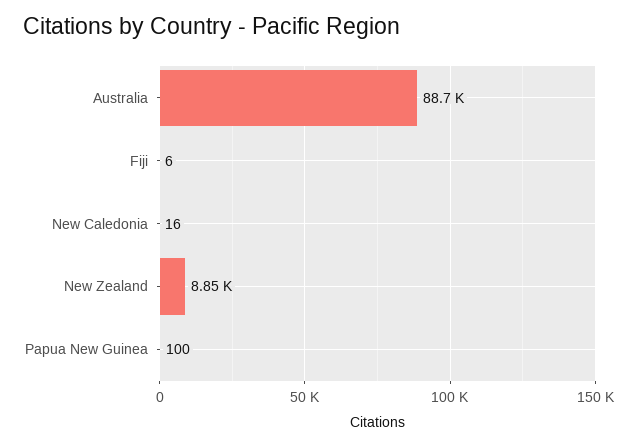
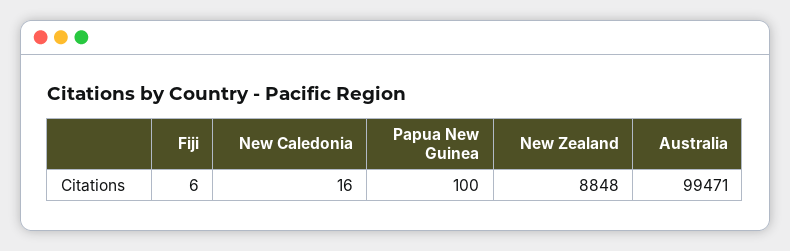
Australia: 88700 -> 99471

